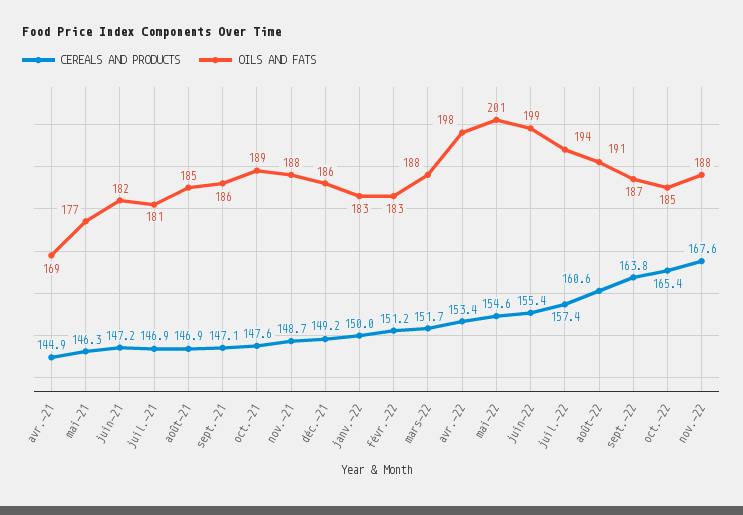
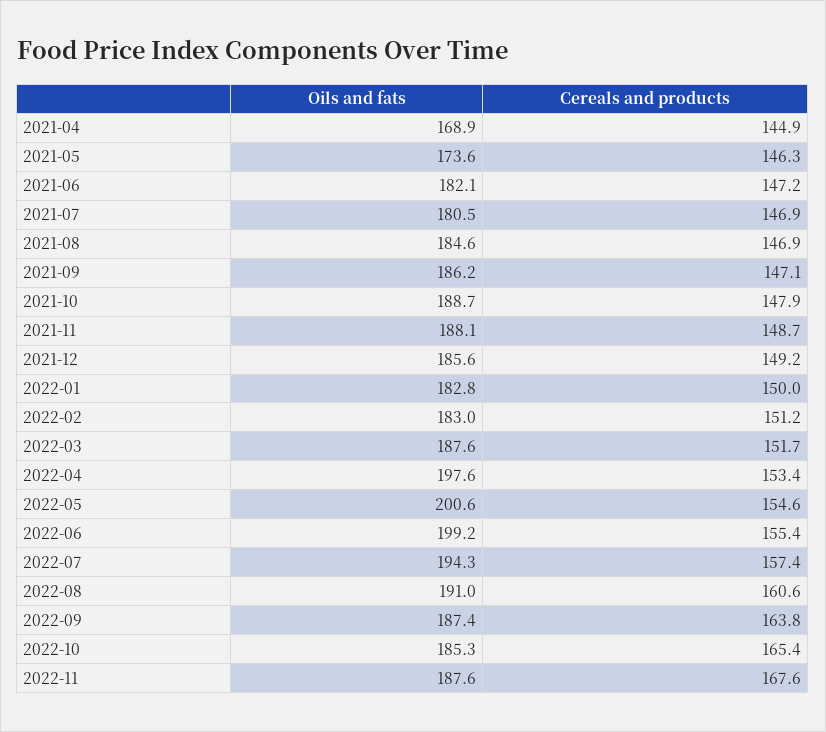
OILS AND FATS, mai-21: 177 -> 173.6
CEREALS AND PRODUCTS, oct.-21: 147.6 -> 147.9

